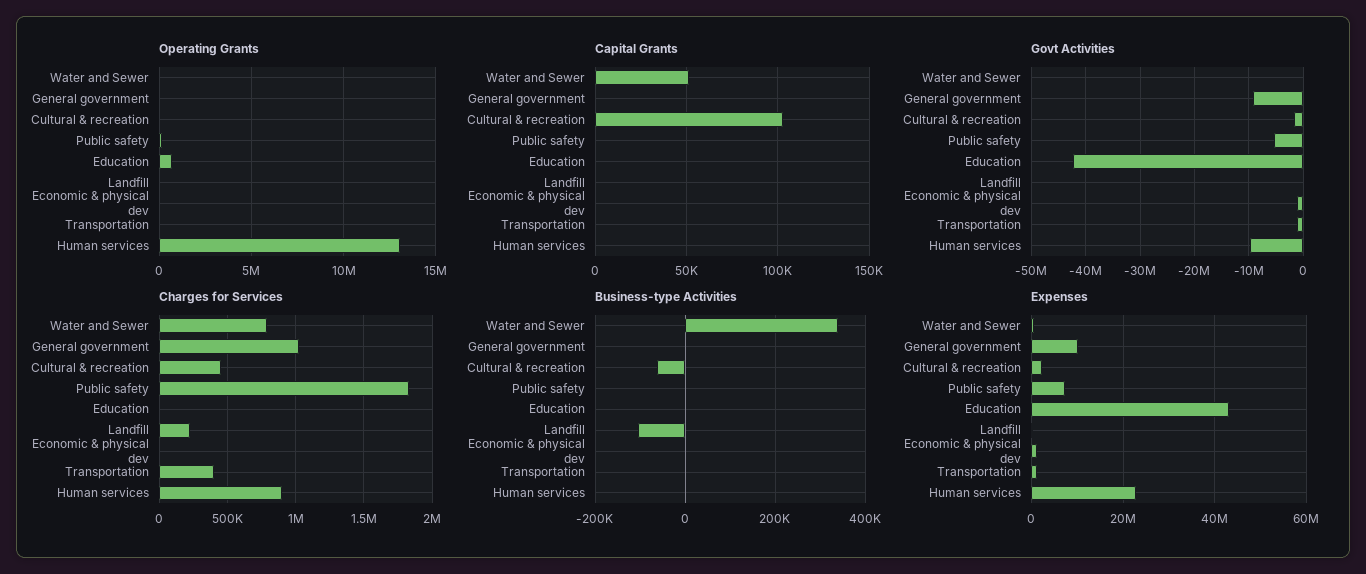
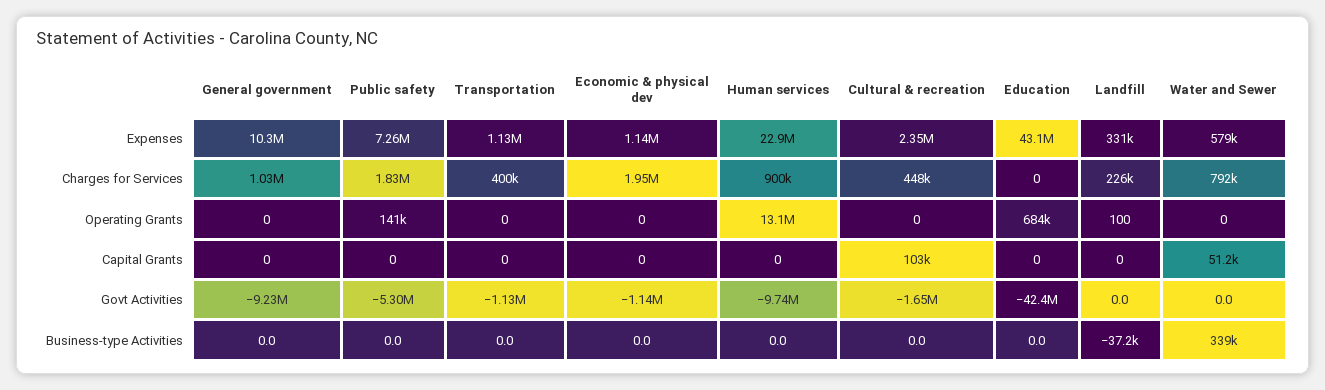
Charges for Services, Economic & physical dev: 0 -> 1950000
Business-type Activities, Cultural & recreation: -60000 -> 0
Business-type Activities, Landfill: -100000 -> -37200

